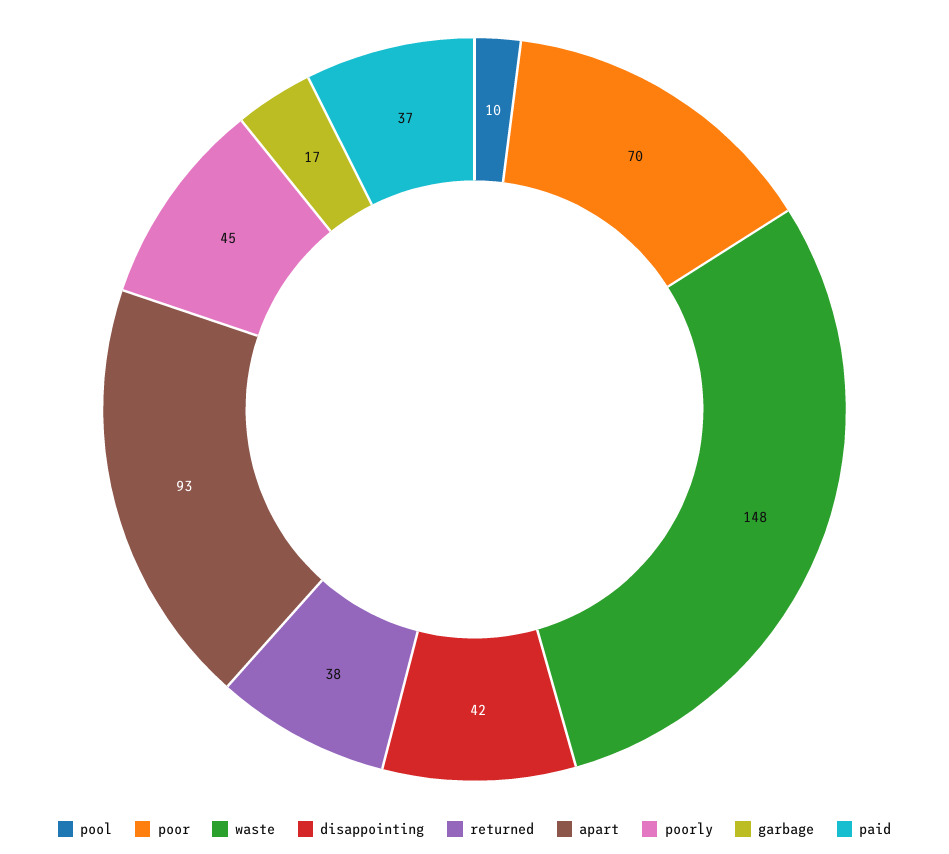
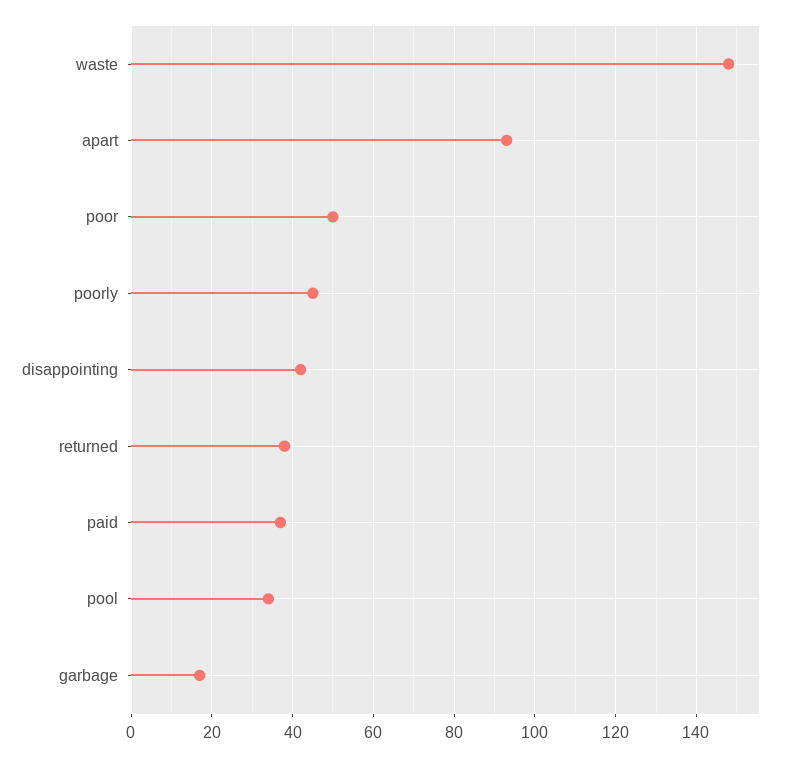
pool: 10 -> 35
poor: 70 -> 50

